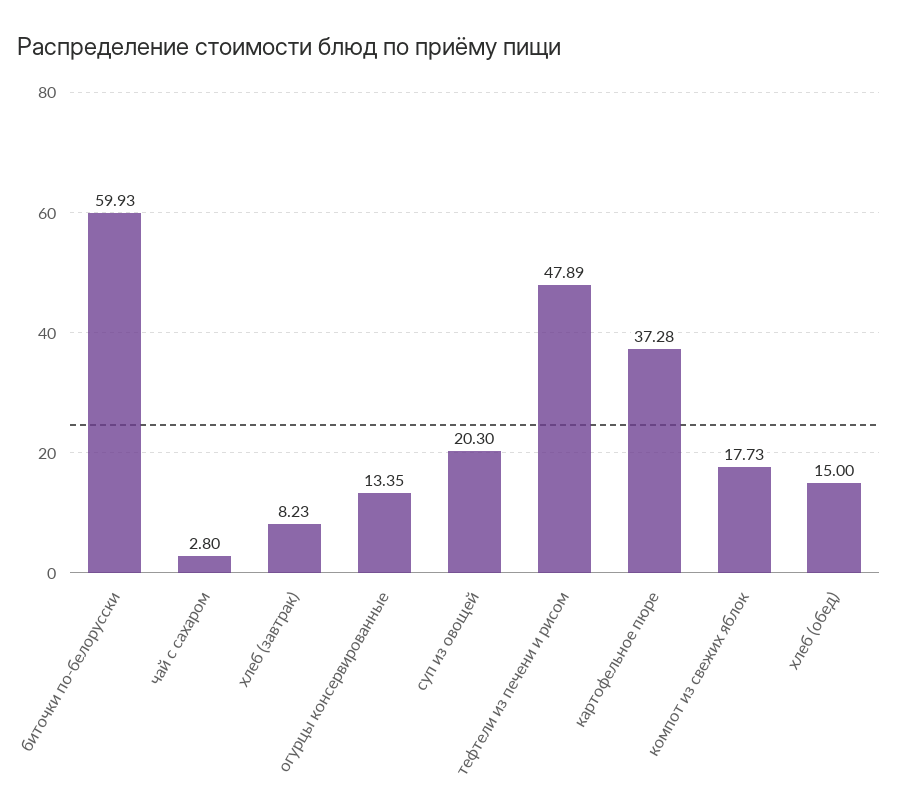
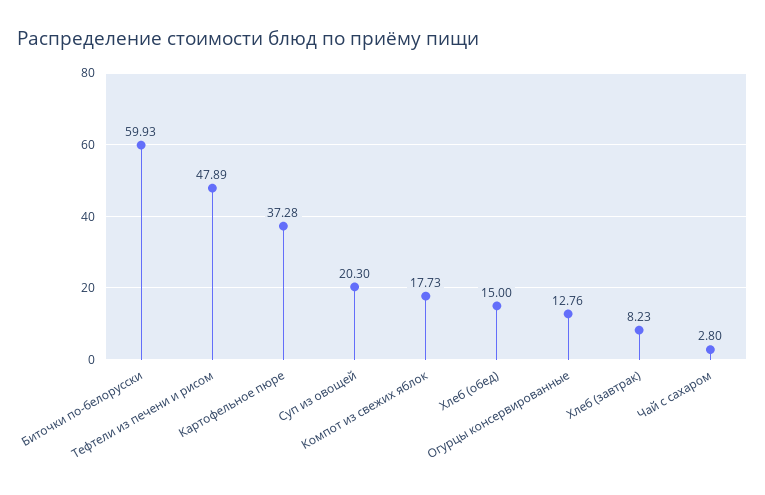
огурцы консервированные: 13.35 -> 12.76

